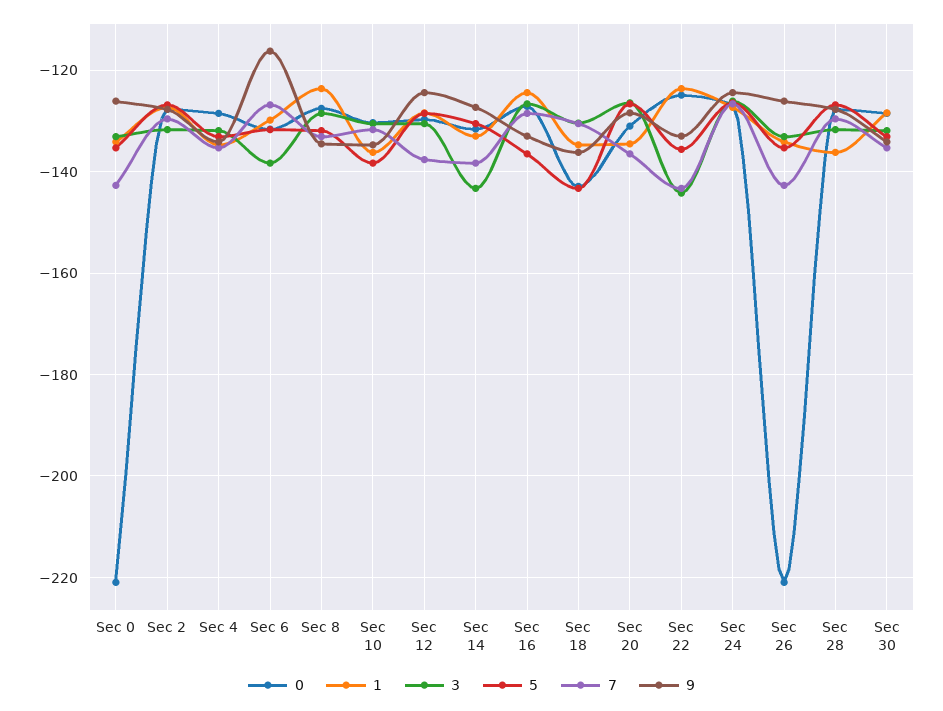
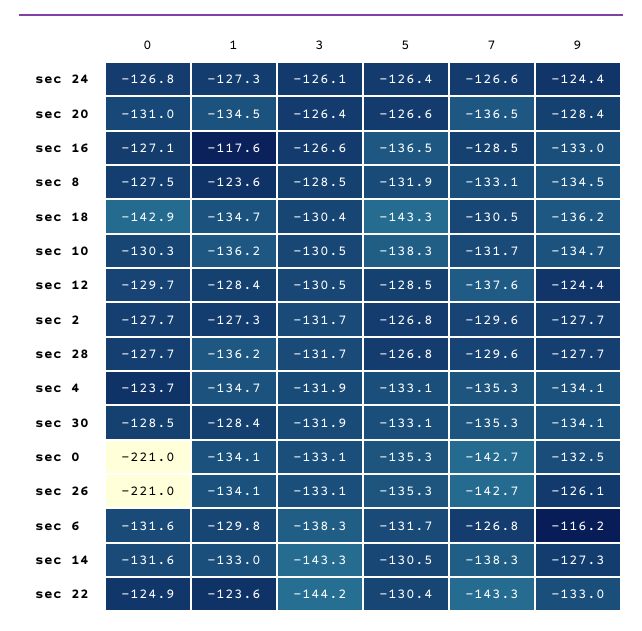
9, Sec 0: -126 -> -132.5
0, Sec 4: -128 -> -123.7
1, Sec 16: -124 -> -117.6
5, Sec 22: -136 -> -130.4

